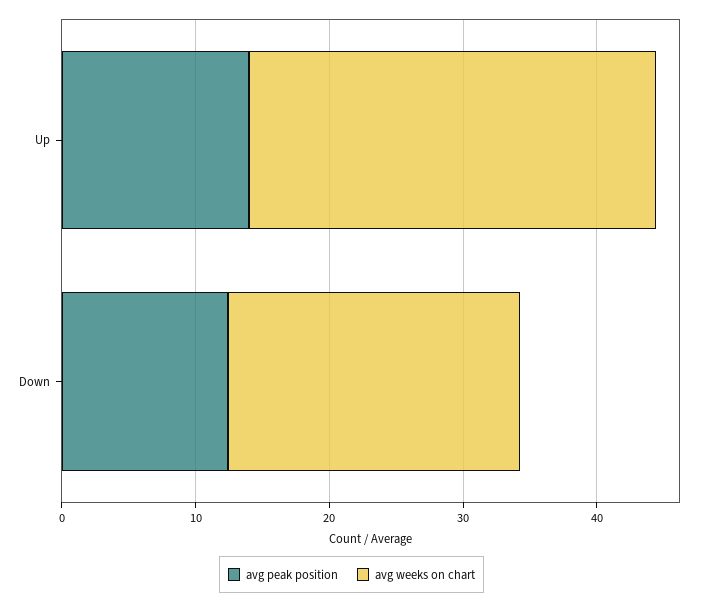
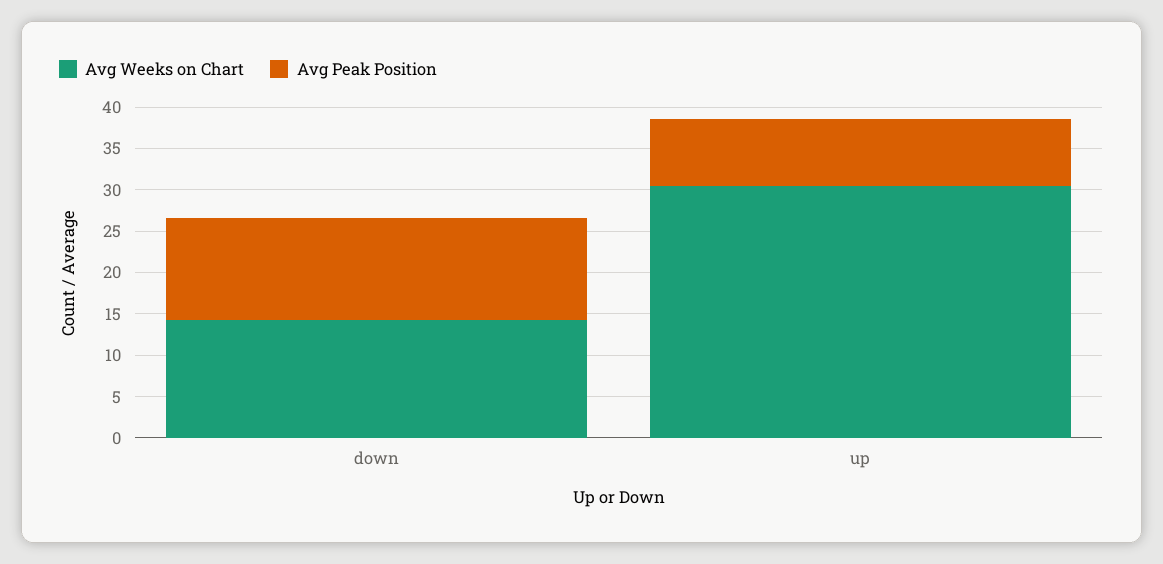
avg peak position, Up: 14 -> 8
avg weeks on chart, Down: 22 -> 14

